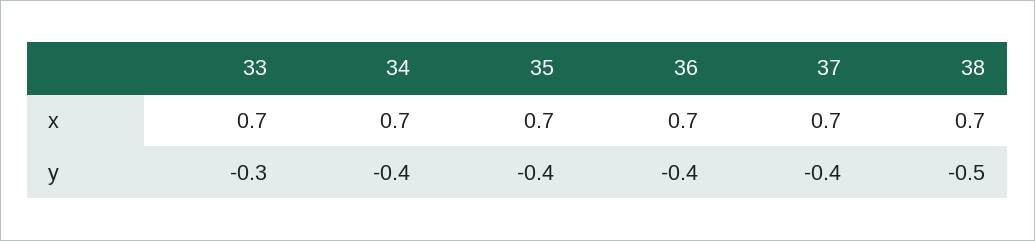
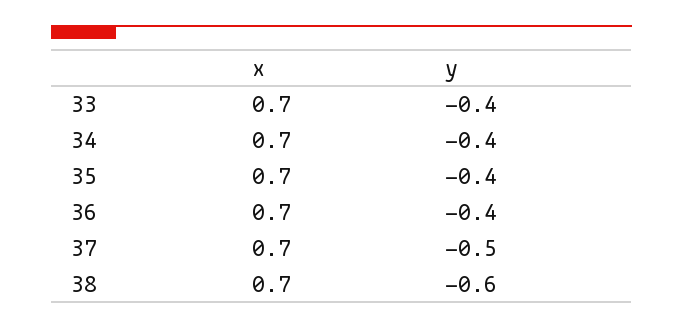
33, y: -0.3 -> -0.4
37, y: -0.4 -> -0.5
38, y: -0.5 -> -0.6

